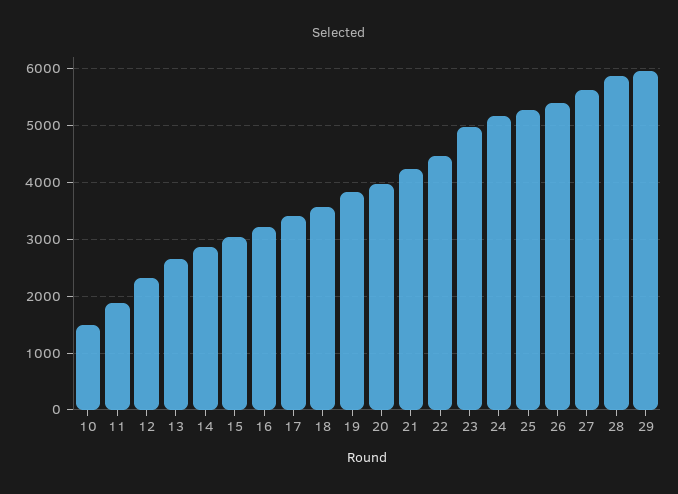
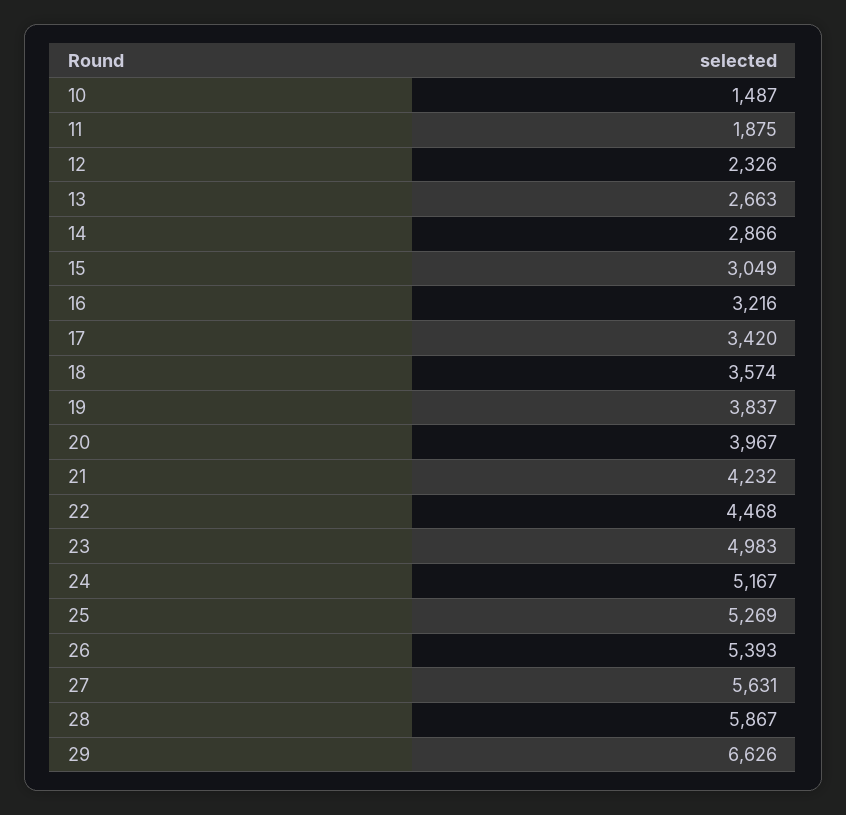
29: 6000 -> 6626

